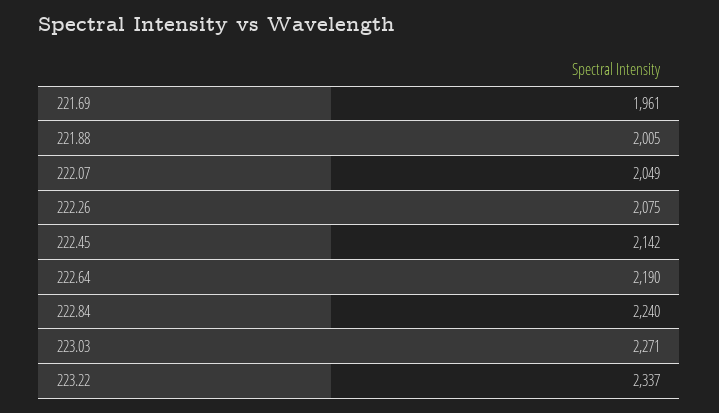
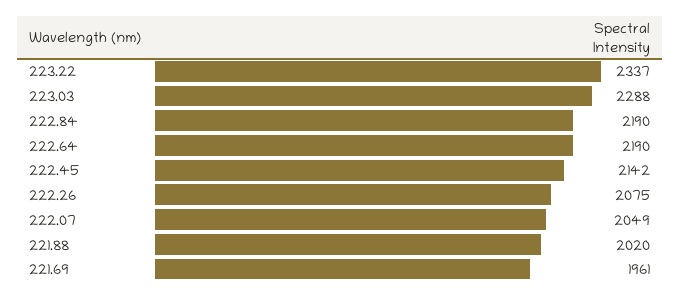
221.88: 2005 -> 2020
222.84: 2240 -> 2190
223.03: 2271 -> 2288

